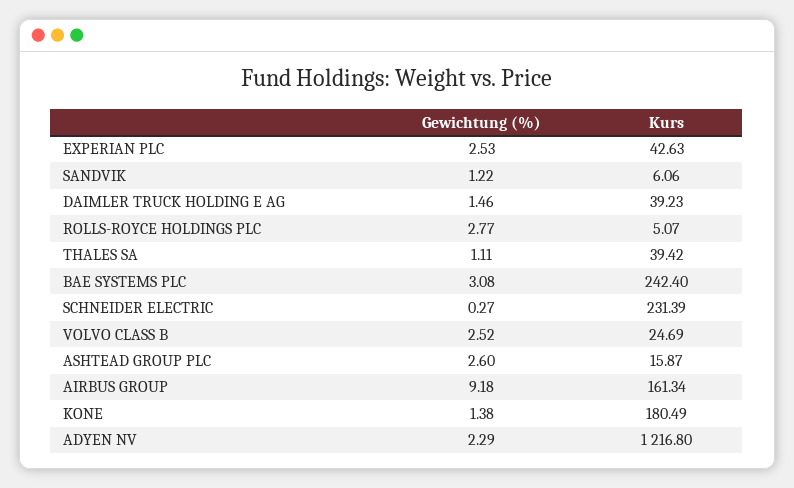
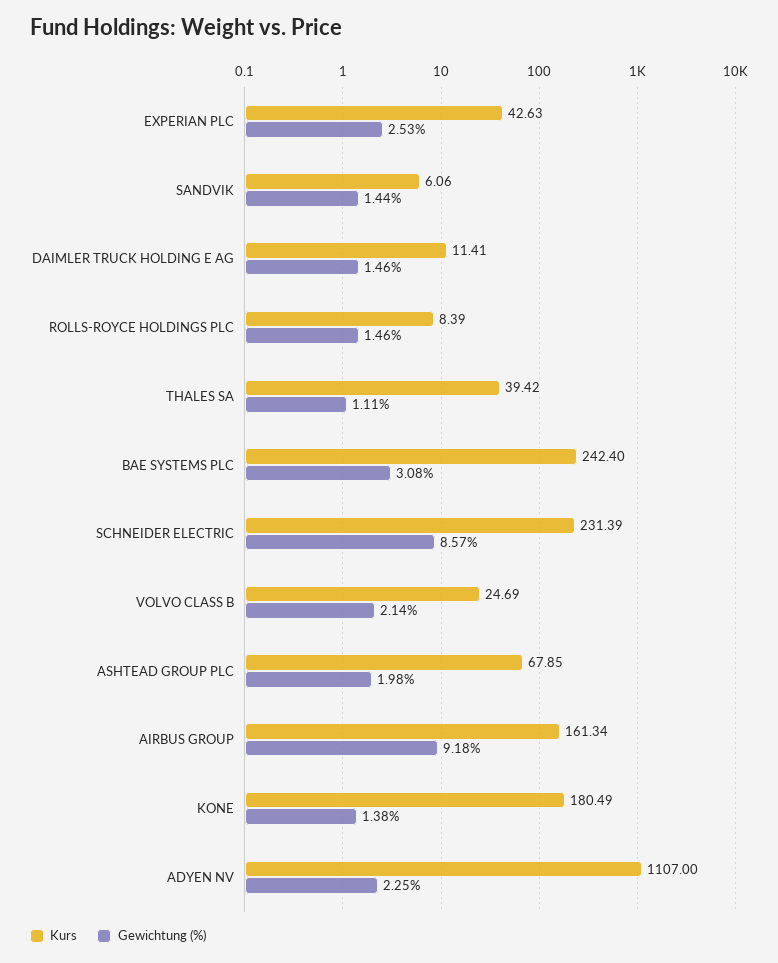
Gewichtung (%), SANDVIK: 1.22 -> 1.44
Kurs, DAIMLER TRUCK HOLDING E AG: 39.23 -> 11.41
Gewichtung (%), ROLLS-ROYCE HOLDINGS PLC: 2.77 -> 1.46
Kurs, ROLLS-ROYCE HOLDINGS PLC: 5.07 -> 8.39
Gewichtung (%), SCHNEIDER ELECTRIC: 0.27 -> 8.57
Gewichtung (%), VOLVO CLASS B: 2.52 -> 2.14
Gewichtung (%), ASHTEAD GROUP PLC: 2.6 -> 1.98
Kurs, ASHTEAD GROUP PLC: 15.87 -> 67.85
Gewichtung (%), ADYEN NV: 2.29 -> 2.25
Kurs, ADYEN NV: 1216.8 -> 1107

